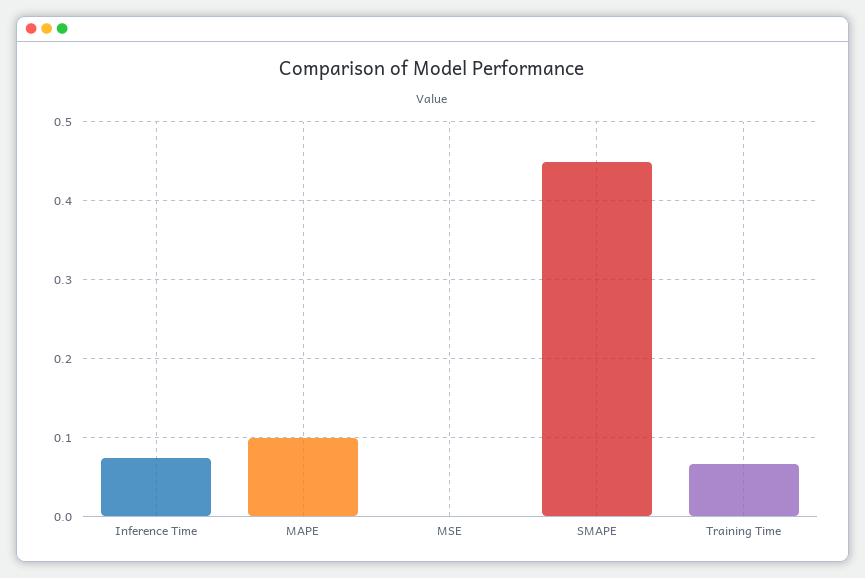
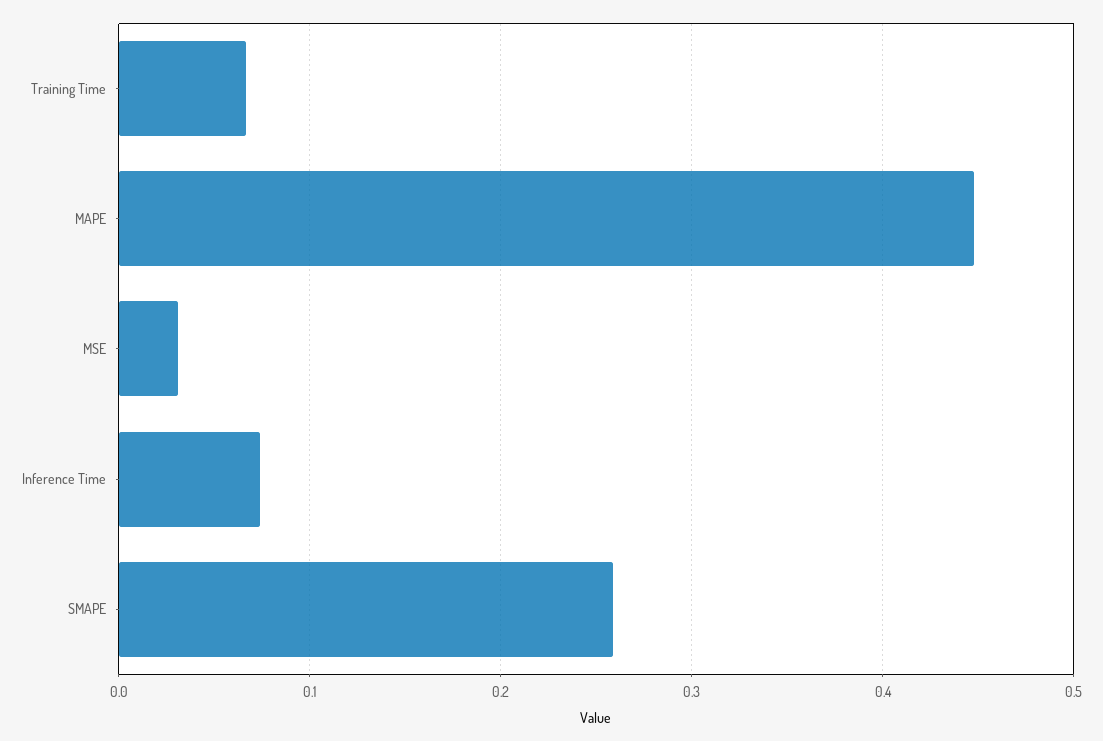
MAPE: 0.1 -> 0.45
MSE: 0 -> 0.03
SMAPE: 0.45 -> 0.26

